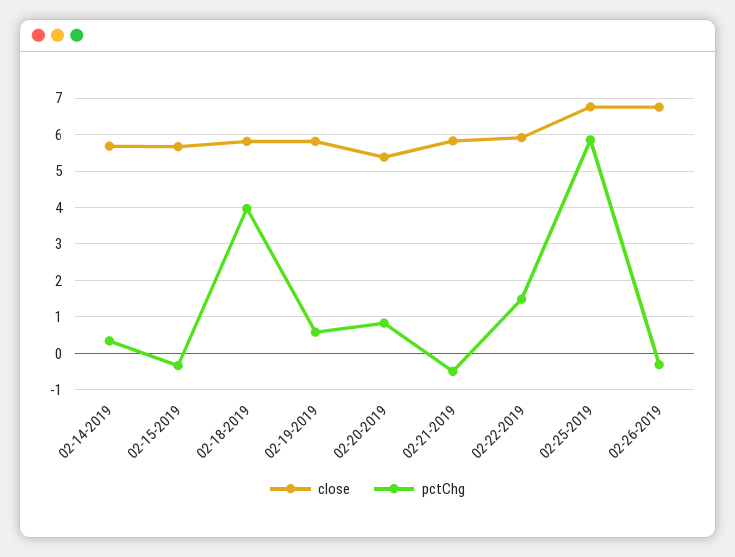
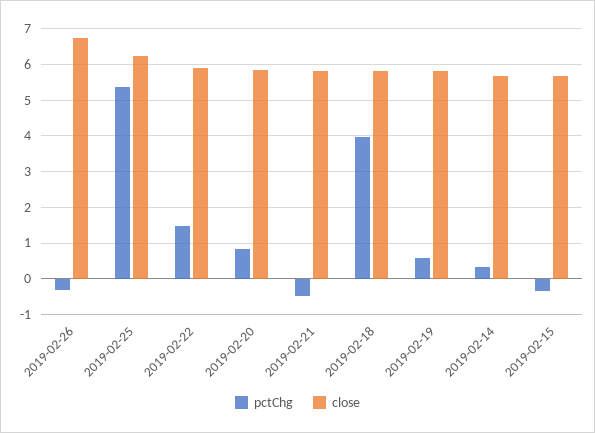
close, 02-20-2019: 5.4 -> 5.8
close, 02-25-2019: 6.8 -> 6.2
pctChg, 02-25-2019: 5.8 -> 5.4

